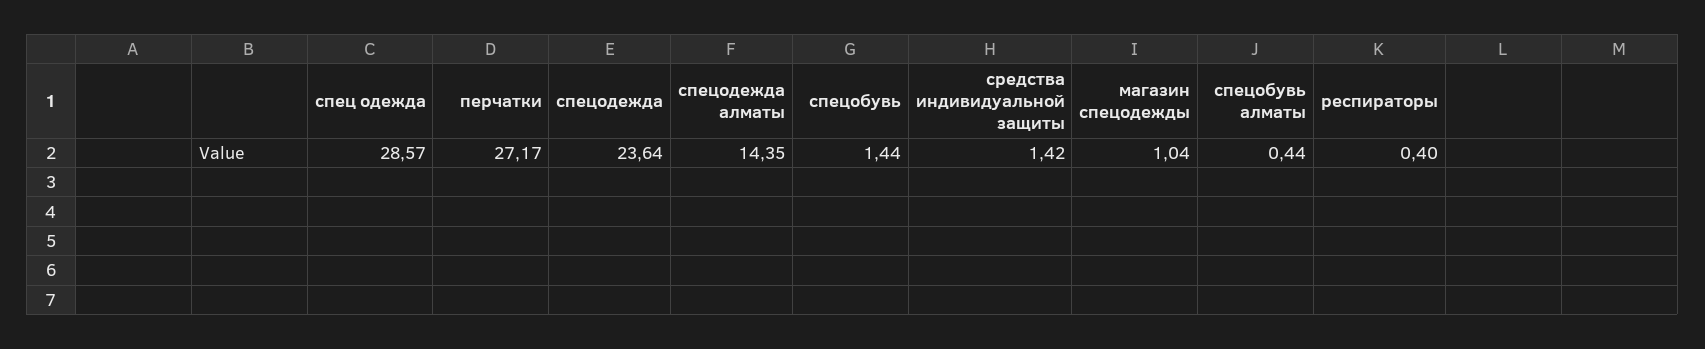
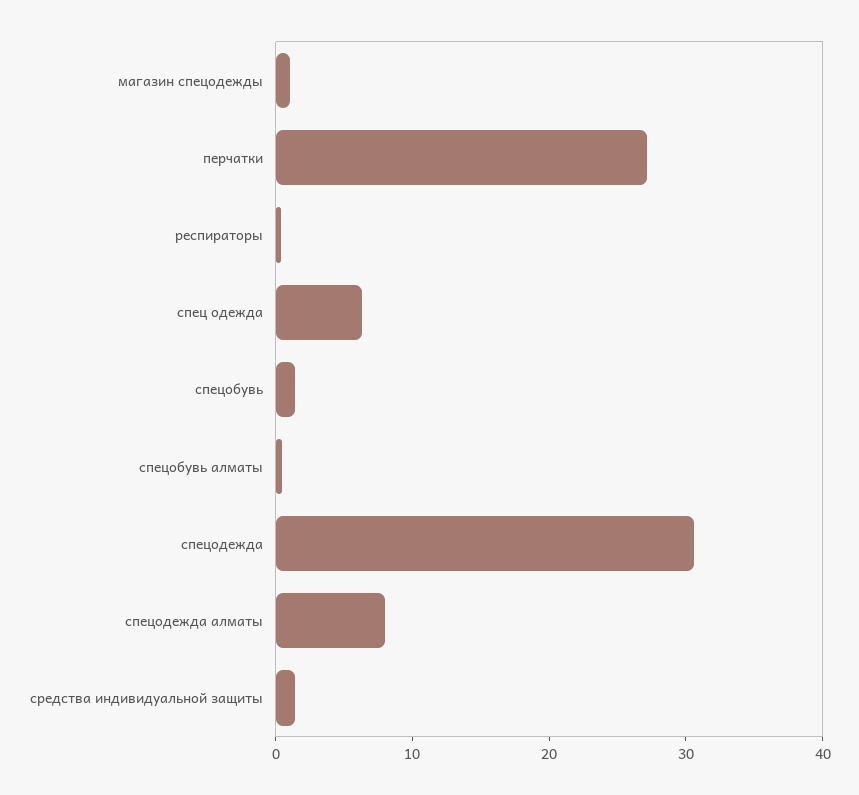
спец одежда: 28.57 -> 6
спецодежда: 23.64 -> 30
спецодежда алматы: 14.35 -> 8

